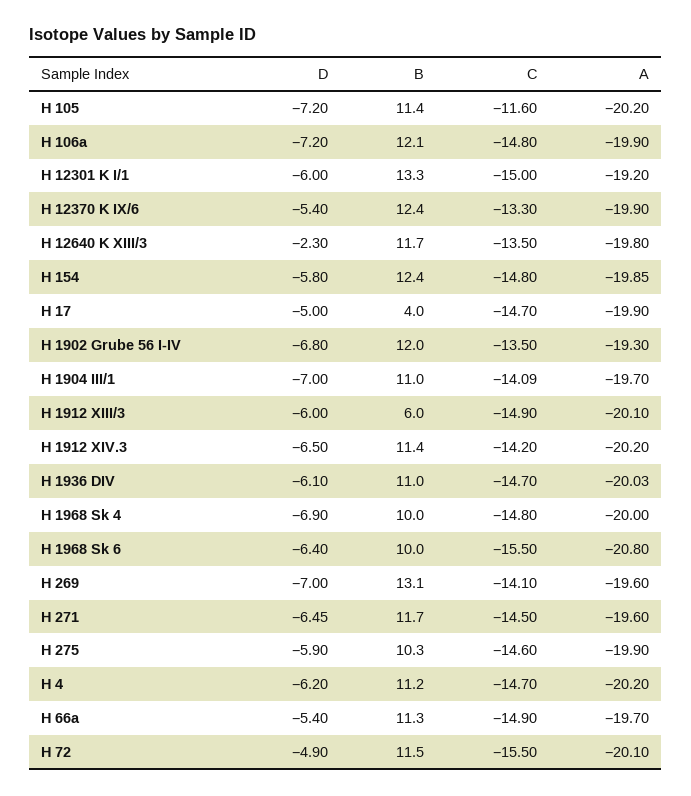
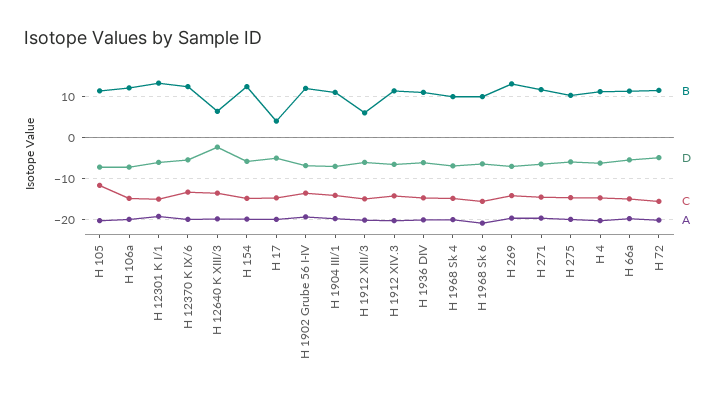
B, H 12640 K XIII/3: 11.7 -> 6

